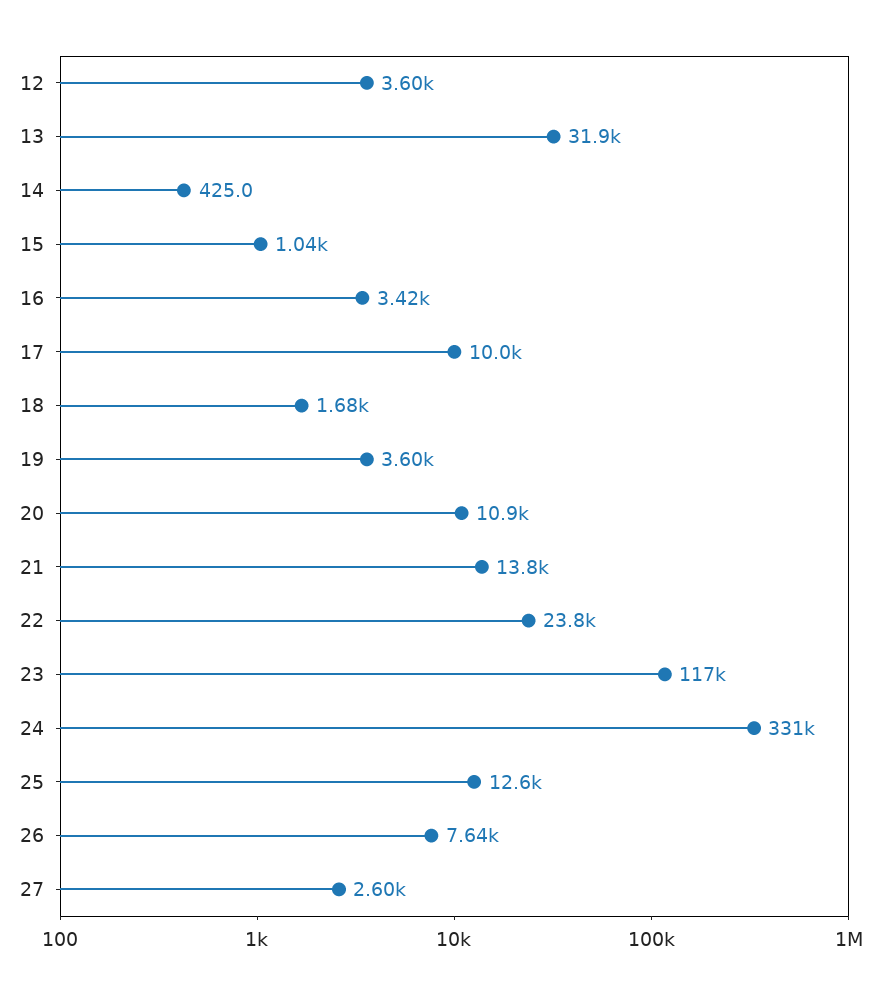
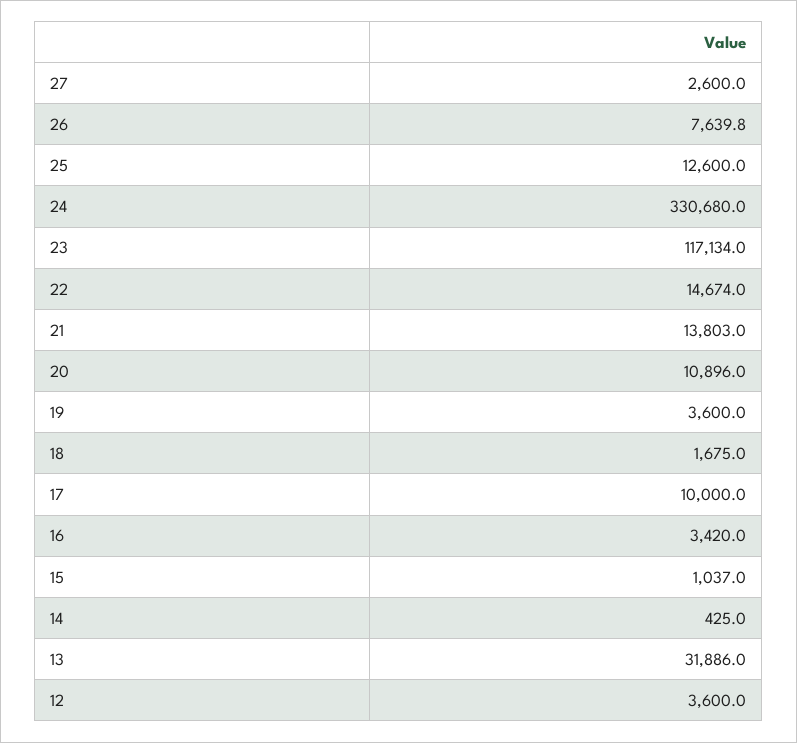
22: 23800 -> 14674

